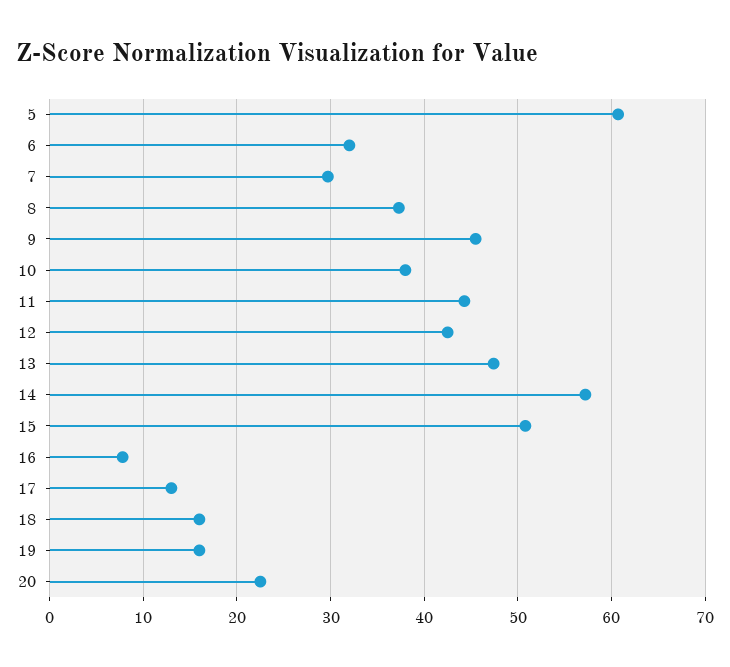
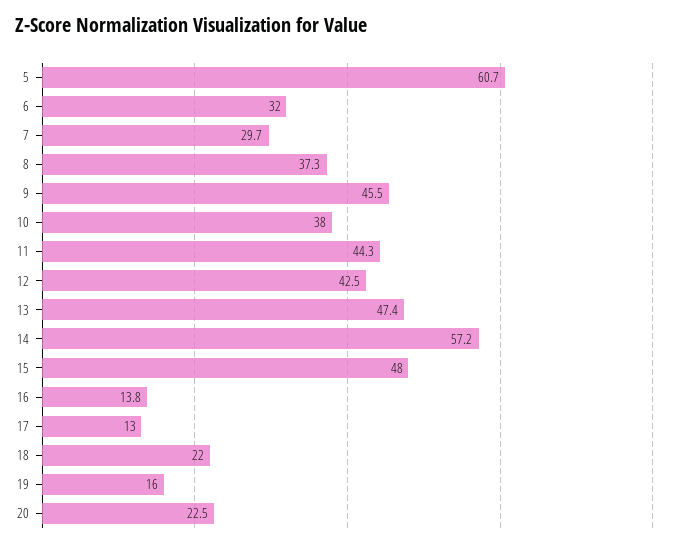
15: 51 -> 48
16: 8 -> 13.8
18: 16 -> 22

